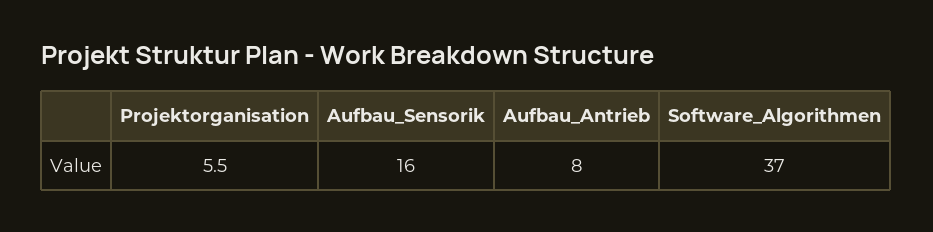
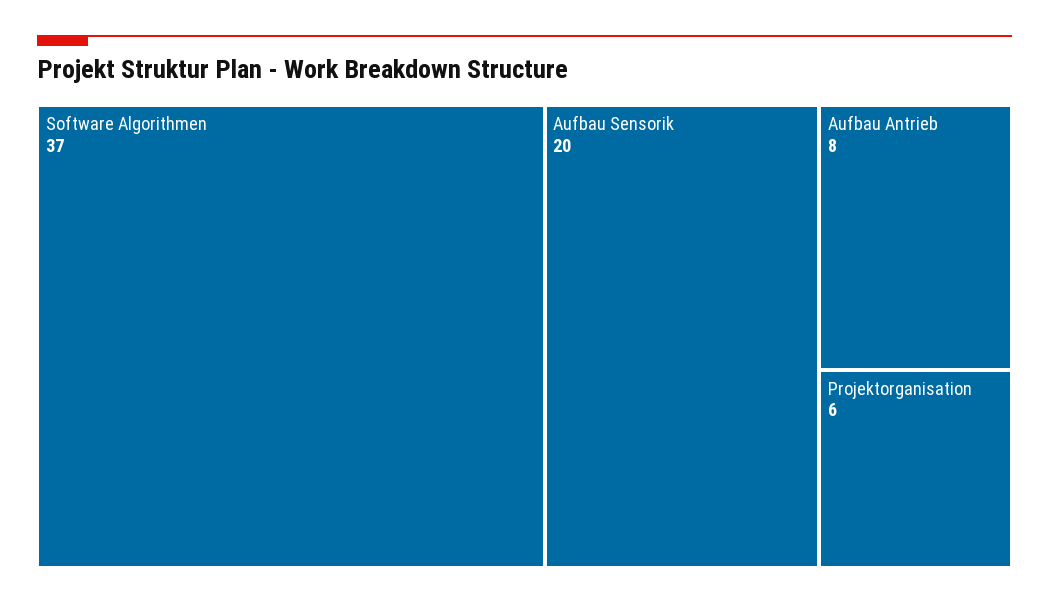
Aufbau_Sensorik: 16 -> 20

